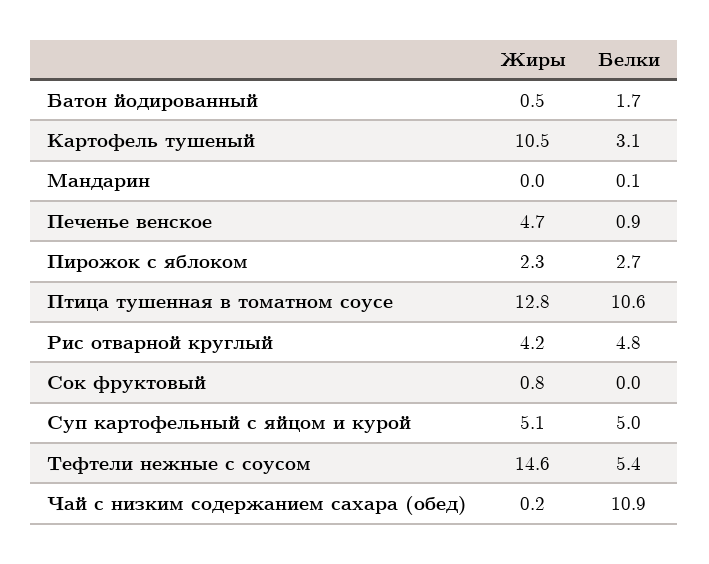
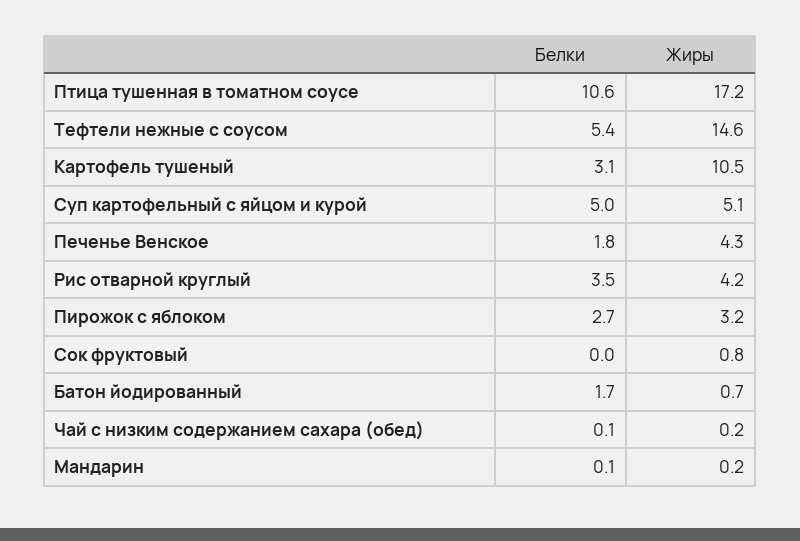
Жиры, Батон йодированный: 0.5 -> 0.7
Жиры, Мандарин: 0 -> 0.2
Жиры, Печенье венское: 4.7 -> 4.3
Белки, Печенье венское: 0.9 -> 1.8
Жиры, Пирожок с яблоком: 2.3 -> 3.2
Жиры, Птица тушенная в томатном соусе: 12.8 -> 17.2
Белки, Рис отварной круглый: 4.8 -> 3.5
Белки, Чай с низким содержанием сахара (обед): 10.9 -> 0.1

